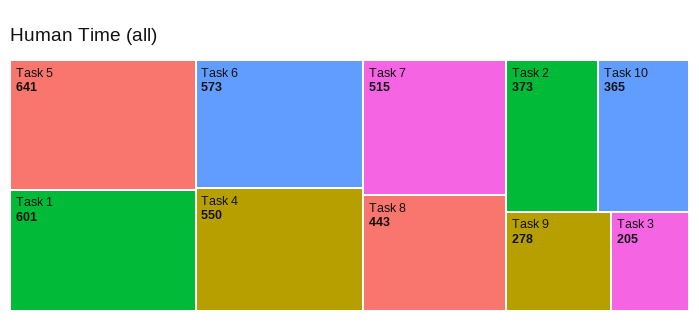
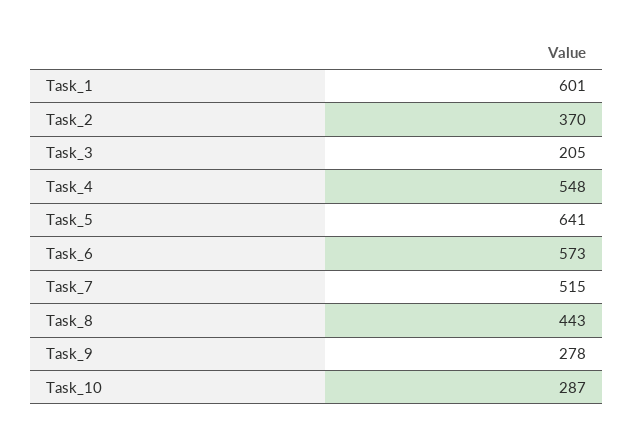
Task 4: 550 -> 548
Task 2: 373 -> 370
Task 10: 365 -> 287

